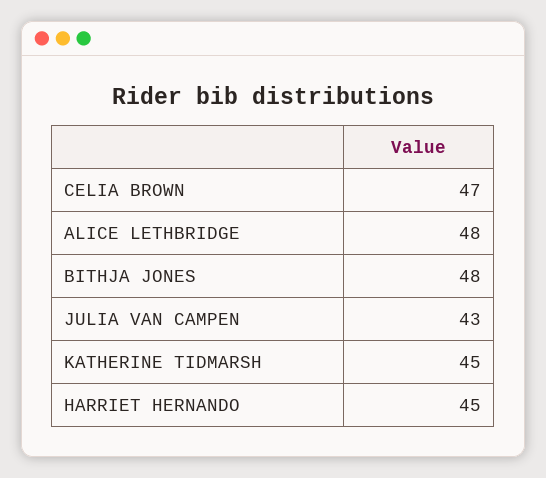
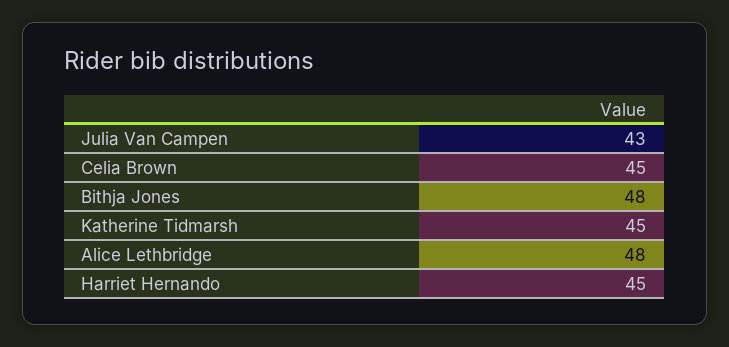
CELIA BROWN: 47 -> 45

